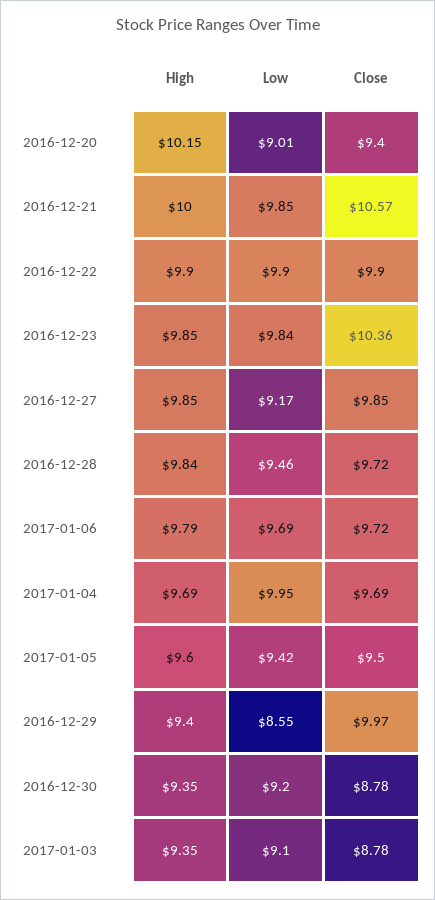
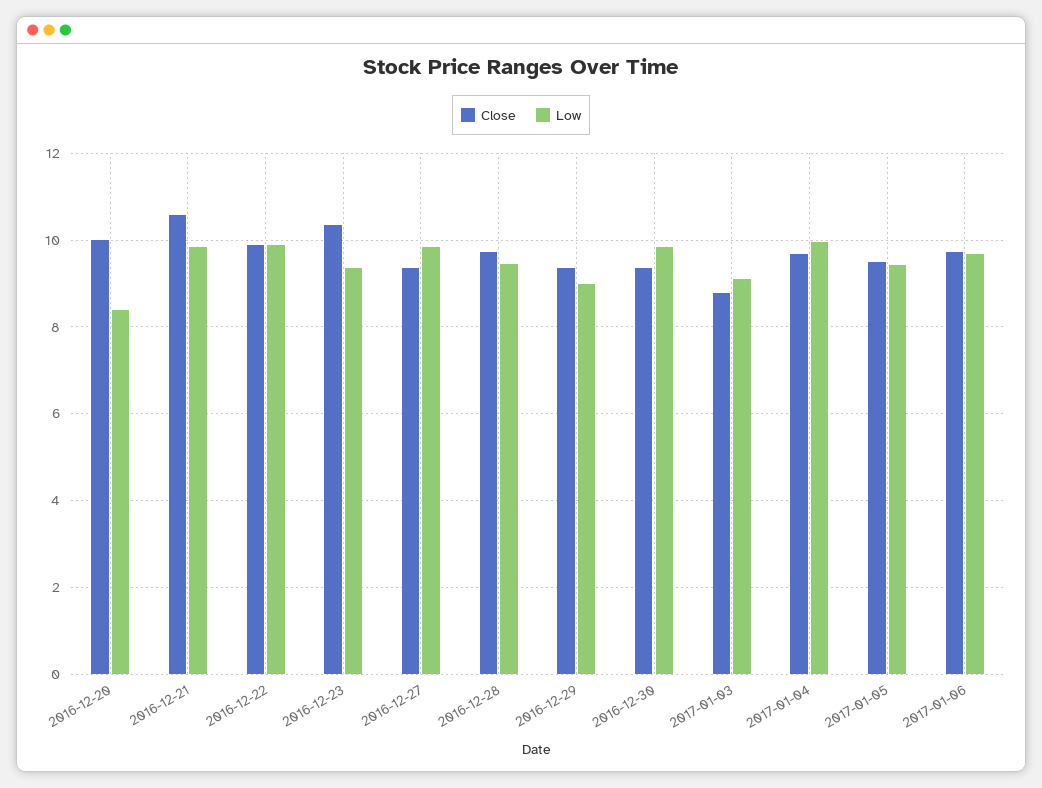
High, 2016-12-20: 10.15 -> none
Low, 2016-12-20: 9.01 -> 8.4
Close, 2016-12-20: 9.4 -> 10
High, 2016-12-21: 10 -> none
High, 2016-12-22: 9.9 -> none
High, 2016-12-23: 9.85 -> none
Low, 2016-12-23: 9.84 -> 9.4
High, 2016-12-27: 9.85 -> none
Low, 2016-12-27: 9.17 -> 9.8
Close, 2016-12-27: 9.85 -> 9.4
High, 2016-12-28: 9.84 -> none
High, 2017-01-06: 9.79 -> none
High, 2017-01-04: 9.69 -> none
High, 2017-01-05: 9.6 -> none
High, 2016-12-29: 9.4 -> none
Low, 2016-12-29: 8.55 -> 9
Close, 2016-12-29: 9.97 -> 9.4
High, 2016-12-30: 9.35 -> none
Low, 2016-12-30: 9.2 -> 9.8
Close, 2016-12-30: 8.78 -> 9.4
High, 2017-01-03: 9.35 -> none

